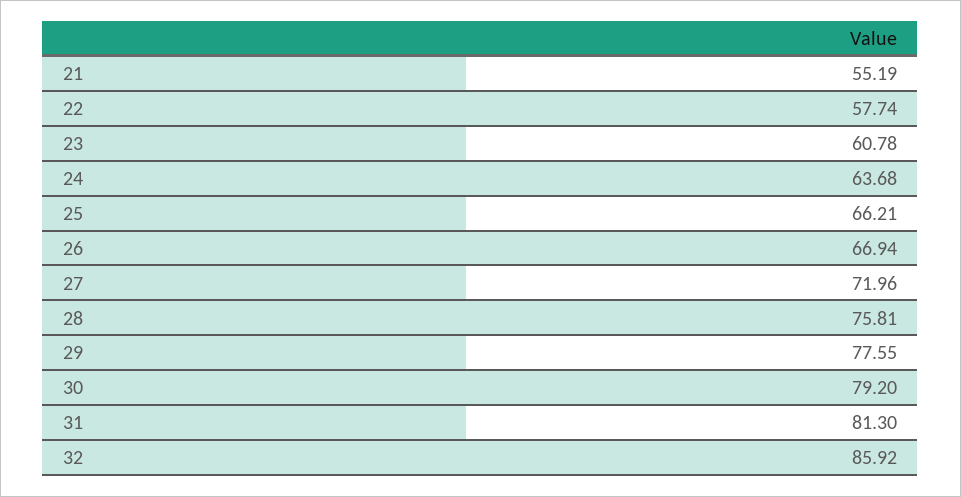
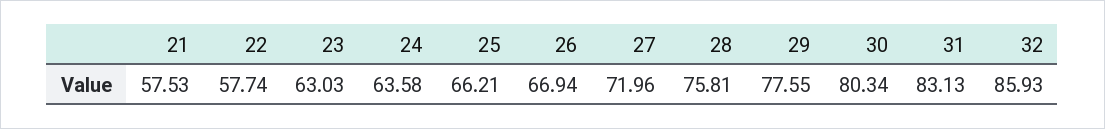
21: 55.19 -> 57.53
23: 60.78 -> 63.03
24: 63.68 -> 63.58
30: 79.2 -> 80.34
31: 81.3 -> 83.13
32: 85.92 -> 85.93

